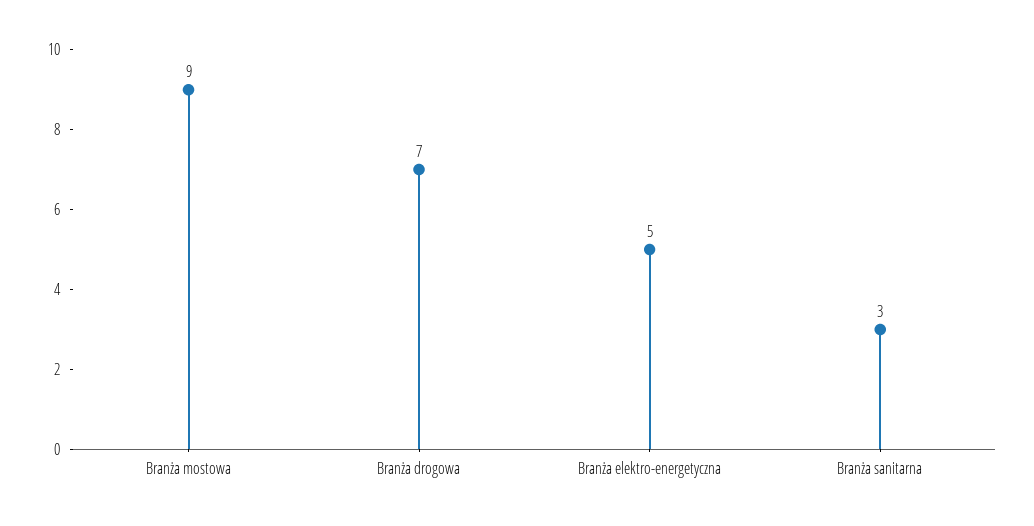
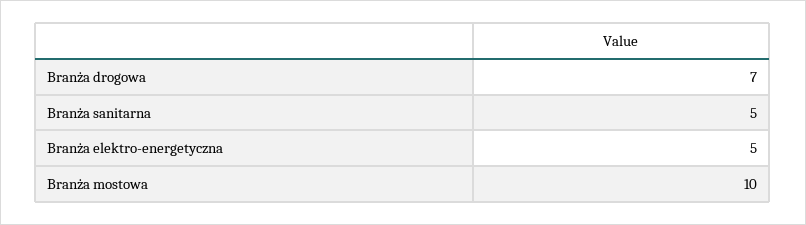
Branża mostowa: 9 -> 10
Branża sanitarna: 3 -> 5

